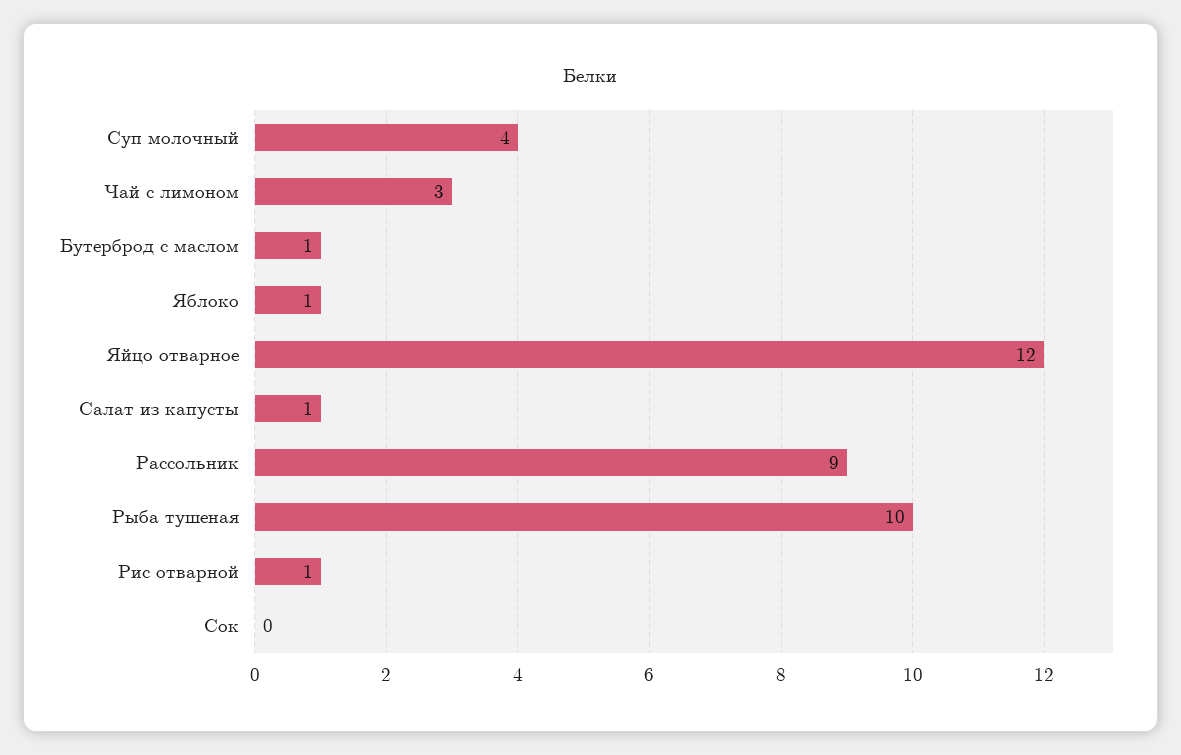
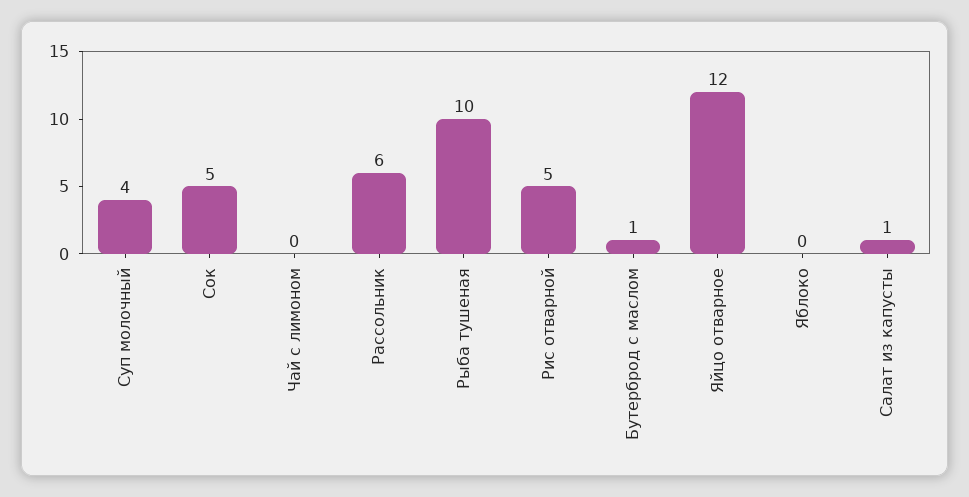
Чай с лимоном: 3 -> 0
Яблоко: 1 -> 0
Рассольник: 9 -> 6
Рис отварной: 1 -> 5
Сок: 0 -> 5

